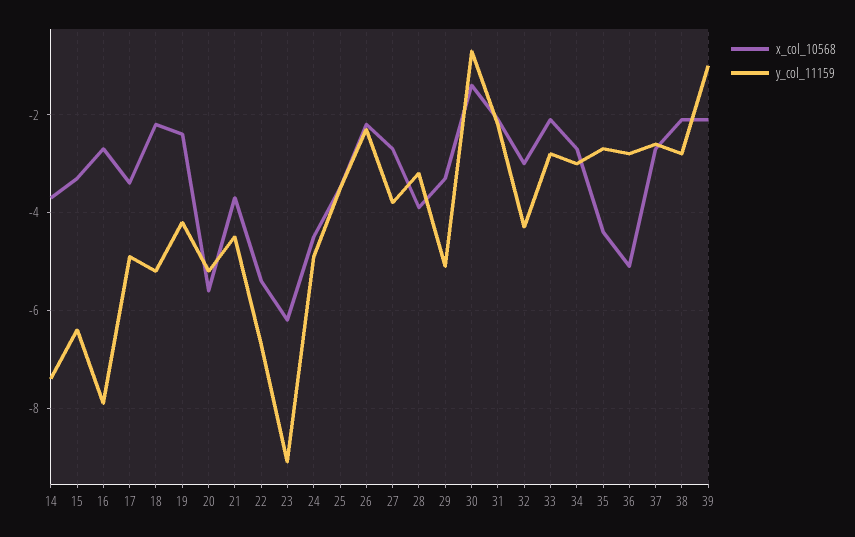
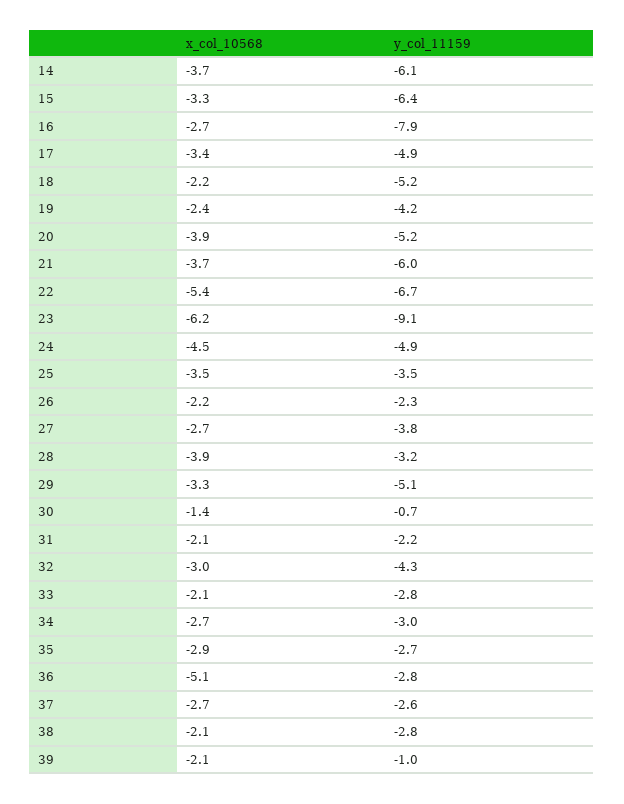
y_col_11159, 14: -7.5 -> -6.1
x_col_10568, 20: -5.5 -> -3.9
y_col_11159, 21: -4.5 -> -6
x_col_10568, 35: -4.5 -> -2.9

